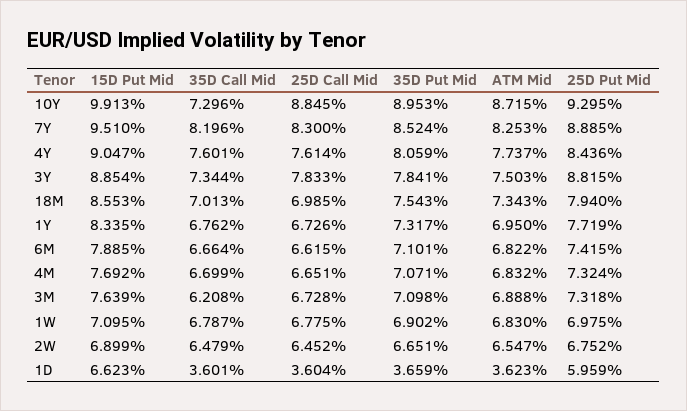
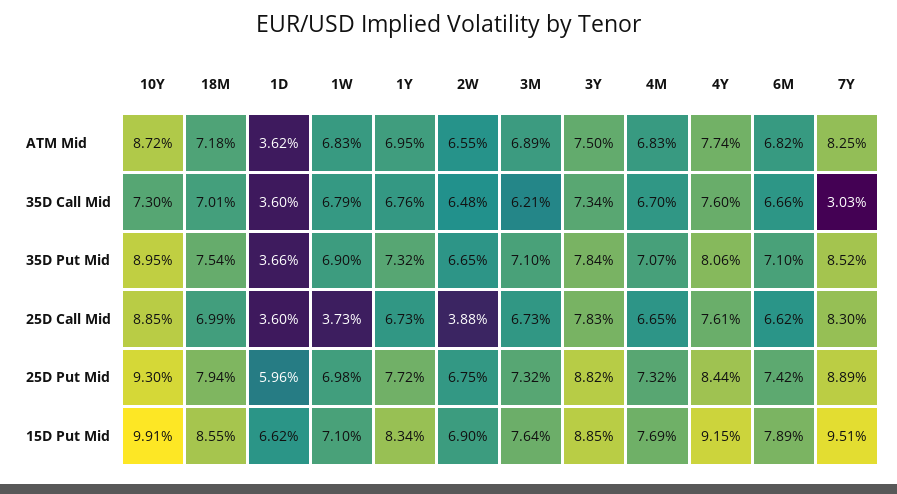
35D Call Mid, 7Y: 8.196 -> 3.03
15D Put Mid, 4Y: 9.047 -> 9.15
ATM Mid, 18M: 7.343 -> 7.18
25D Call Mid, 1W: 6.775 -> 3.73
25D Call Mid, 2W: 6.452 -> 3.88

